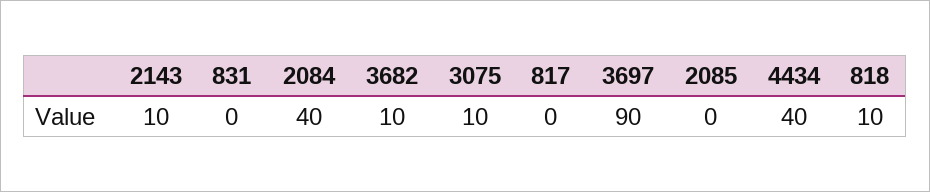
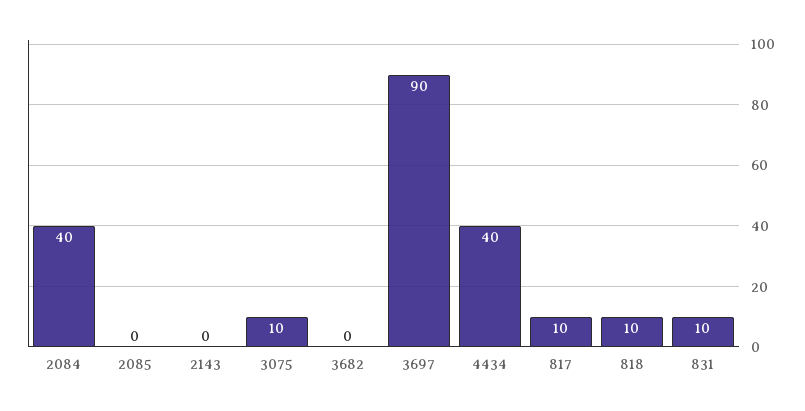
2143: 10 -> 0
831: 0 -> 10
3682: 10 -> 0
817: 0 -> 10

